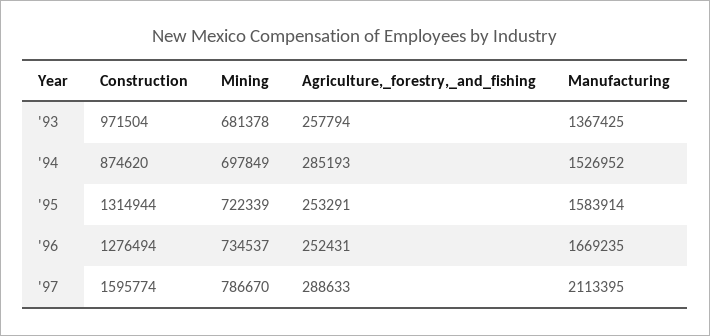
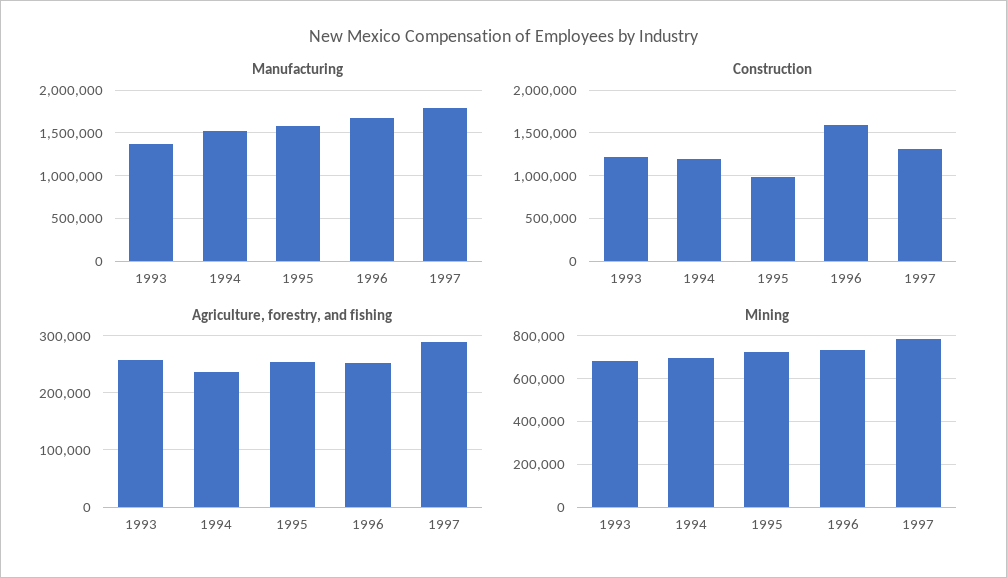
Construction, '93: 971504 -> 1200000
Construction, '94: 874620 -> 1200000
Agriculture,_forestry,_and_fishing, '94: 285193 -> 240000
Construction, '95: 1314944 -> 1000000
Construction, '96: 1276494 -> 1600000
Construction, '97: 1595774 -> 1300000
Manufacturing, '97: 2113395 -> 1800000

